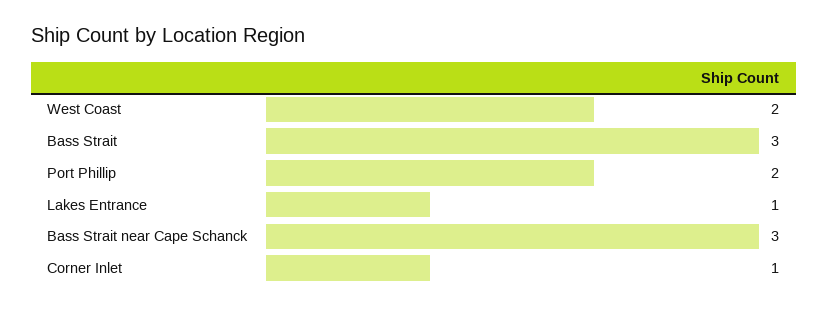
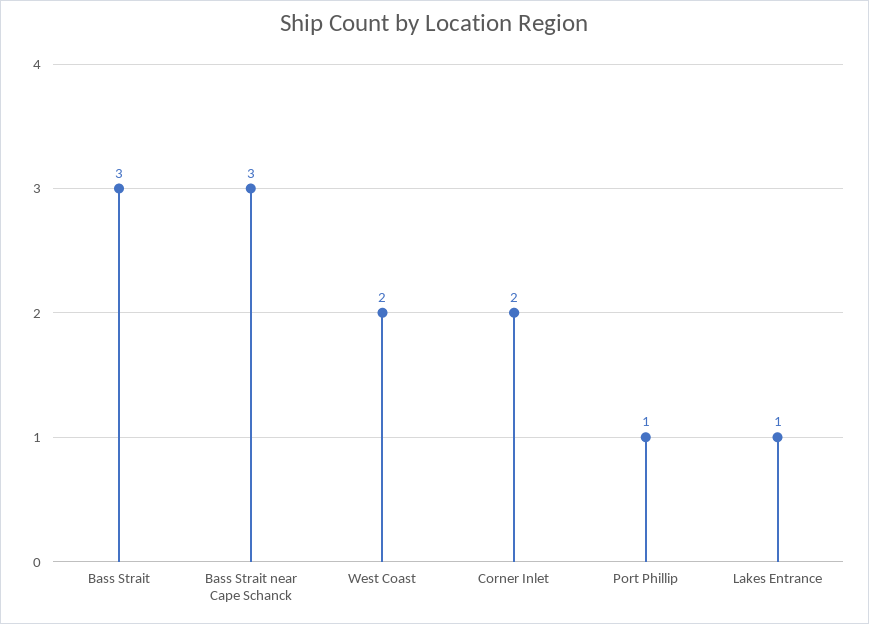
Port Phillip: 2 -> 1
Corner Inlet: 1 -> 2

